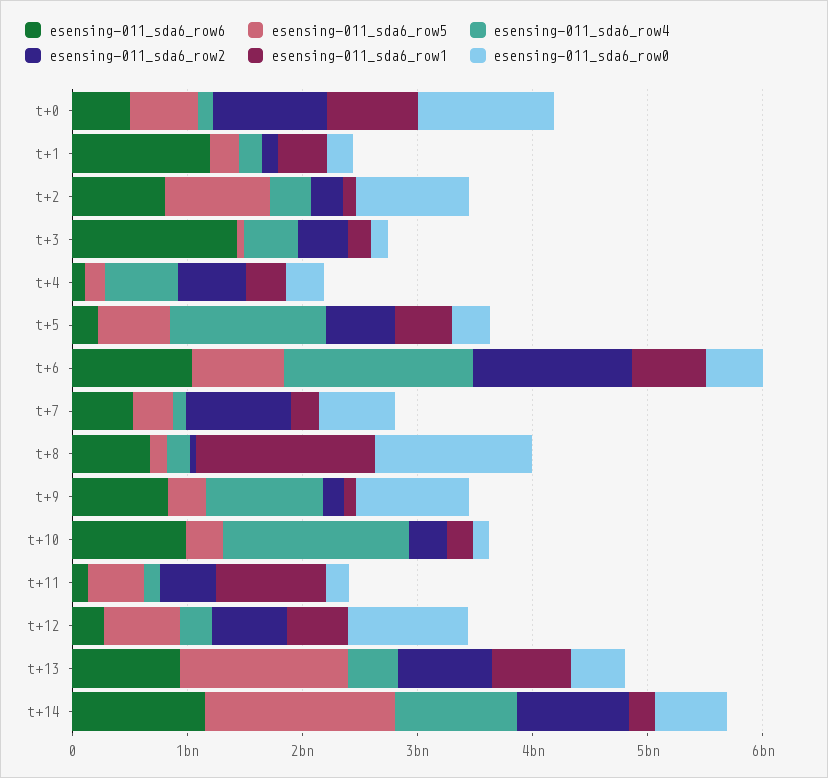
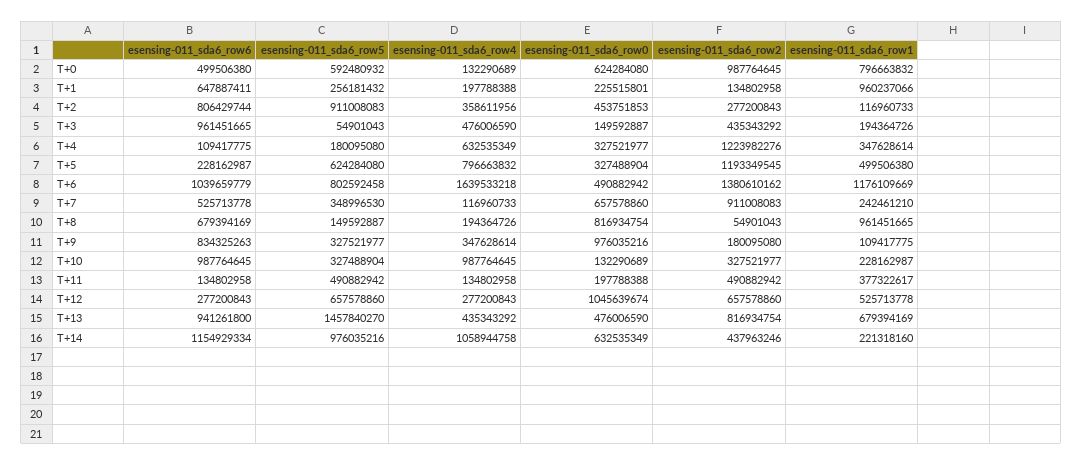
esensing-011_sda6_row0, t+0: 1200000000 -> 624284080
esensing-011_sda6_row6, t+1: 1200000000 -> 647887411
esensing-011_sda6_row1, t+1: 400000000 -> 960237066
esensing-011_sda6_row0, t+2: 1000000000 -> 453751853
esensing-011_sda6_row6, t+3: 1400000000 -> 961451665
esensing-011_sda6_row2, t+4: 600000000 -> 1223982276
esensing-011_sda6_row4, t+5: 1400000000 -> 796663832
esensing-011_sda6_row2, t+5: 600000000 -> 1193349545
esensing-011_sda6_row1, t+6: 600000000 -> 1176109669
esensing-011_sda6_row1, t+8: 1600000000 -> 961451665
esensing-011_sda6_row0, t+8: 1400000000 -> 816934754
esensing-011_sda6_row4, t+9: 1000000000 -> 347628614
esensing-011_sda6_row4, t+10: 1600000000 -> 987764645
esensing-011_sda6_row1, t+11: 1000000000 -> 377322617
esensing-011_sda6_row5, t+14: 1600000000 -> 976035216
esensing-011_sda6_row2, t+14: 1000000000 -> 437963246

